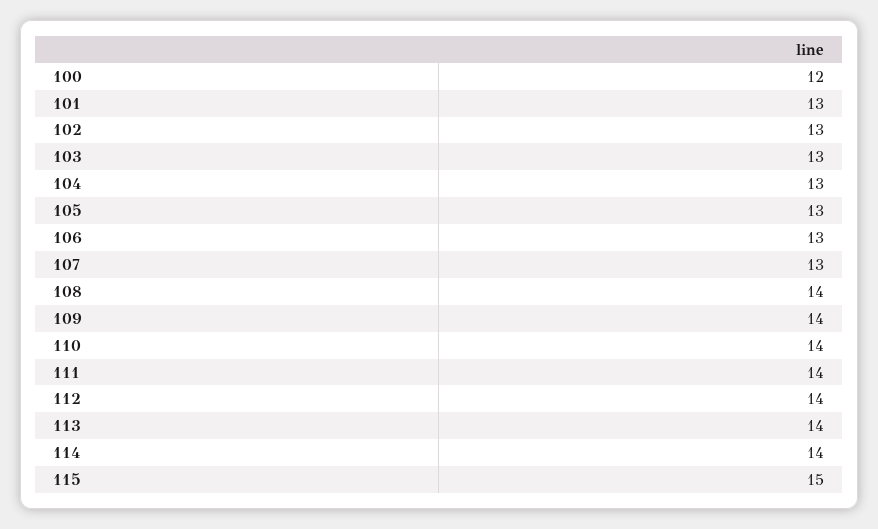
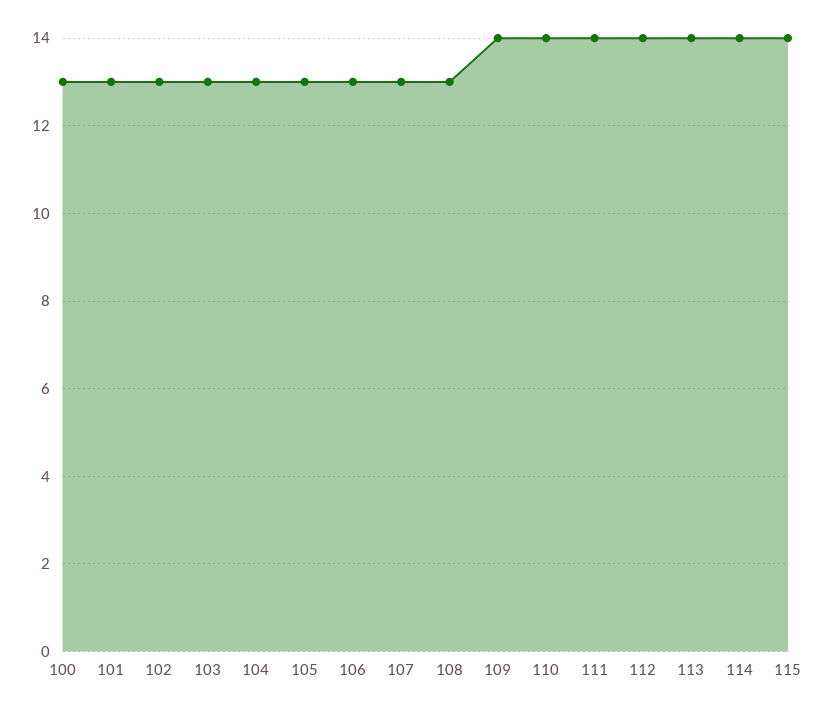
100: 12 -> 13
108: 14 -> 13
115: 15 -> 14

